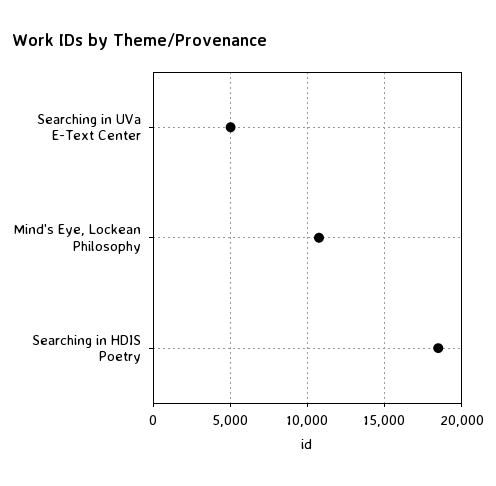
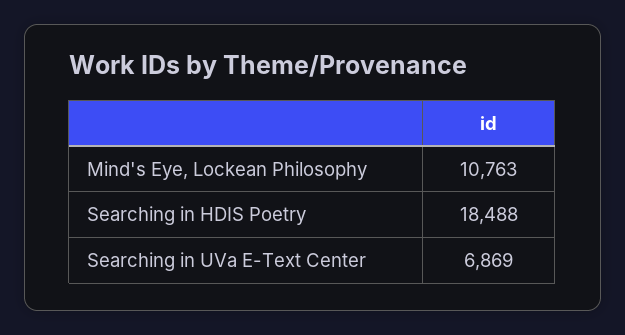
Searching in UVa E-Text Center: 5000 -> 6869

